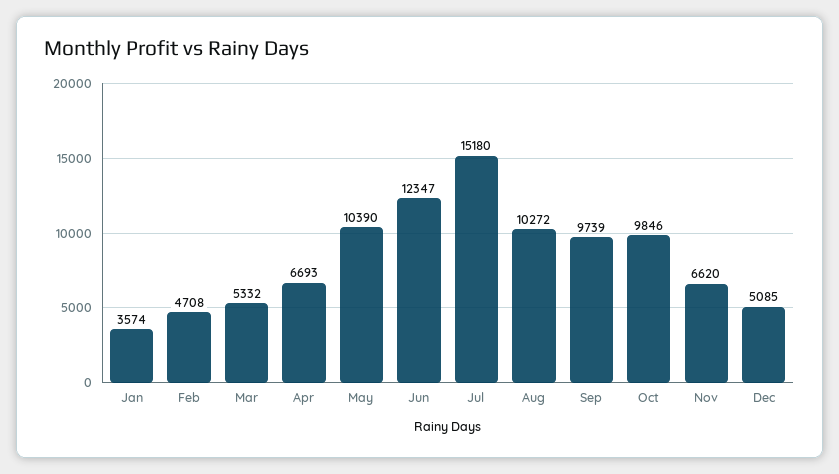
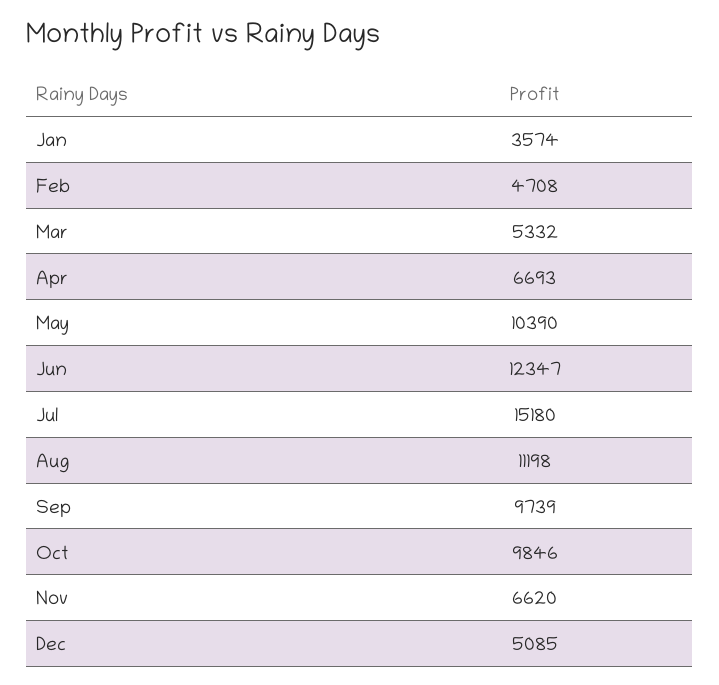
Aug: 10272 -> 11198

